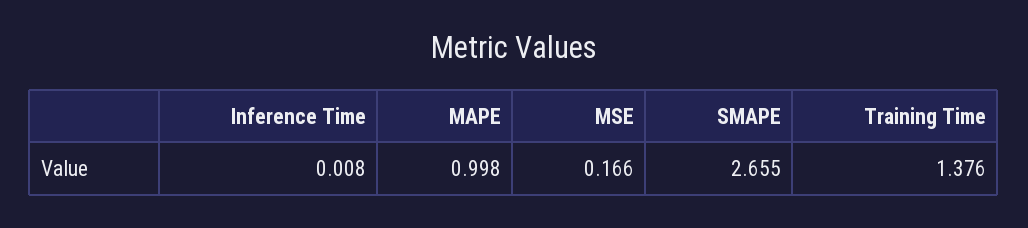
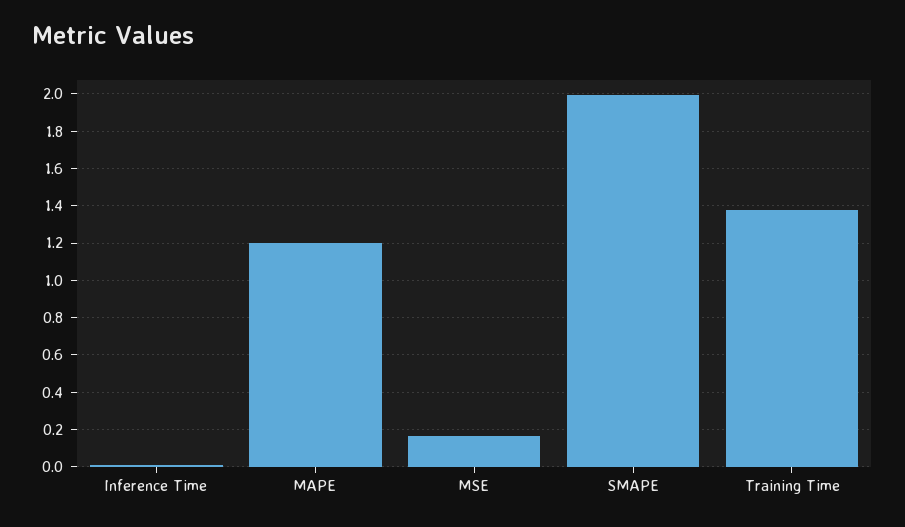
MAPE: 0.998 -> 1.2
SMAPE: 2.655 -> 2

